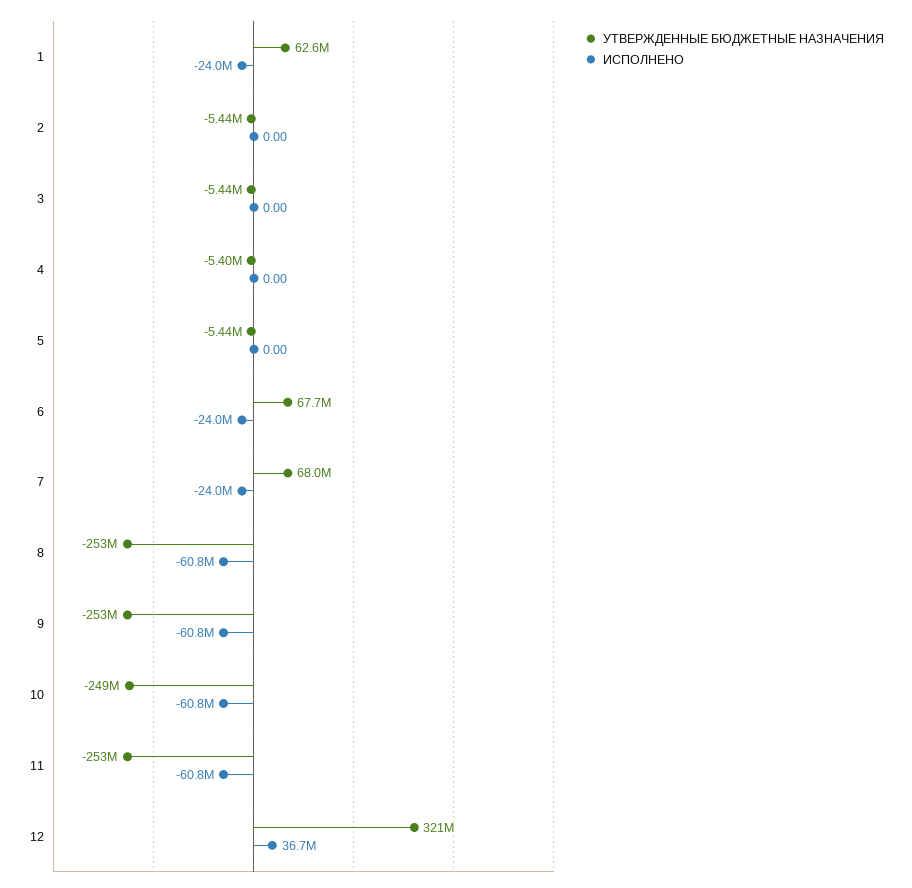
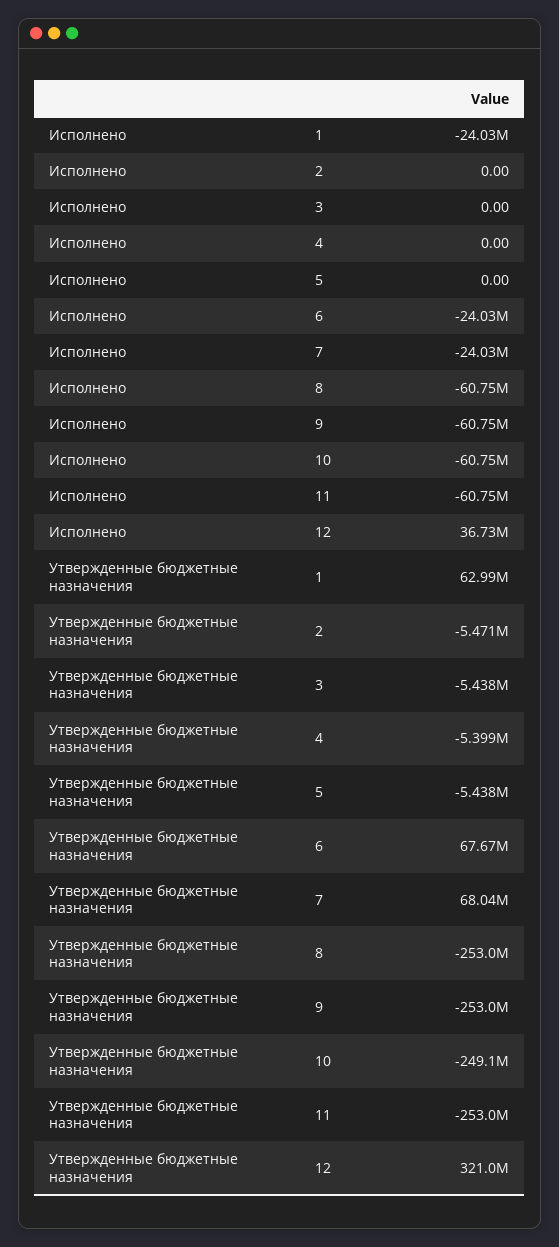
УТВЕРЖДЕННЫЕ БЮДЖЕТНЫЕ НАЗНАЧЕНИЯ, 1: 62600000 -> 62990000
УТВЕРЖДЕННЫЕ БЮДЖЕТНЫЕ НАЗНАЧЕНИЯ, 2: -5440000 -> -5471000

